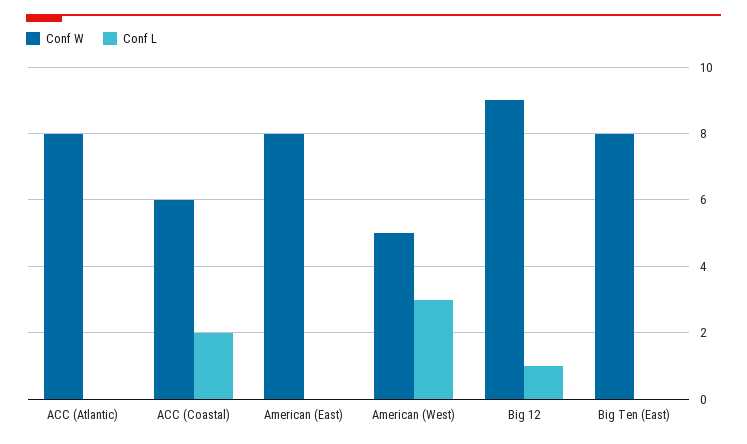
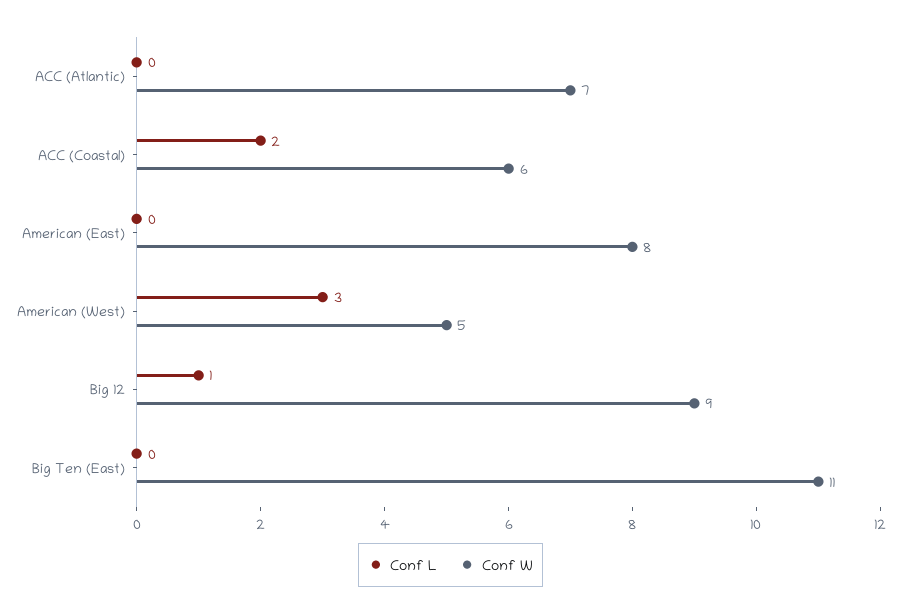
Conf W, ACC (Atlantic): 8 -> 7
Conf W, Big Ten (East): 8 -> 11

